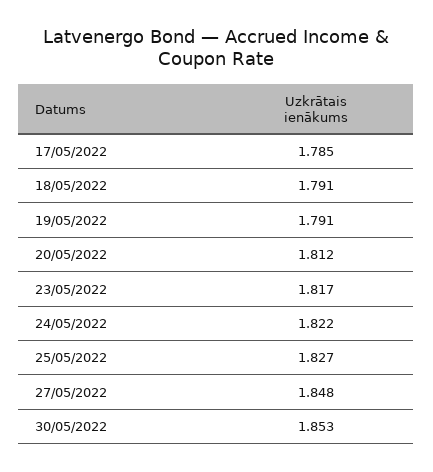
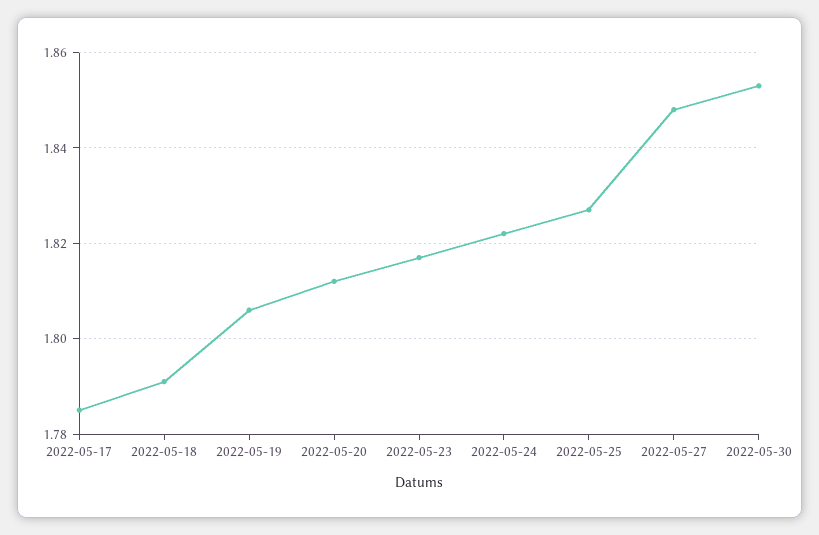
19/05/2022: 1.791 -> 1.805

